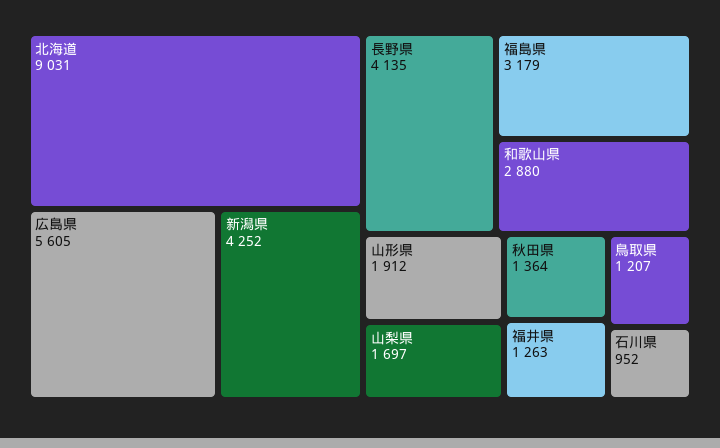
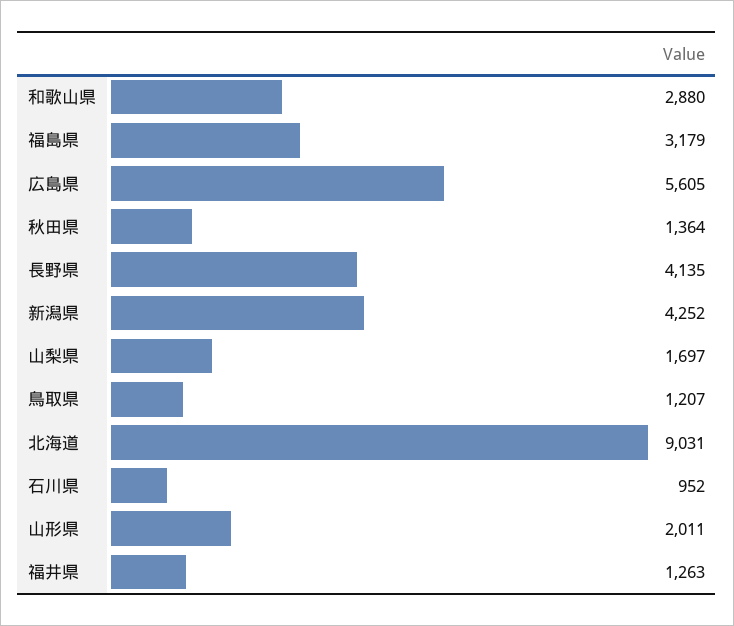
山形県: 1912 -> 2011

